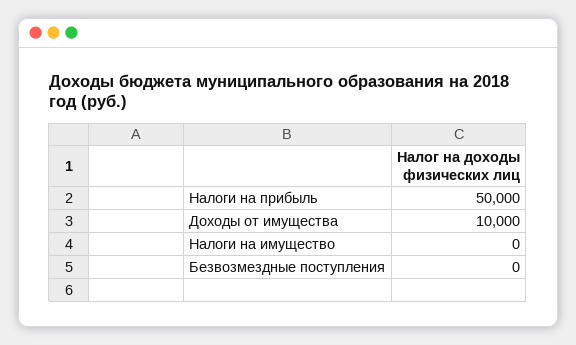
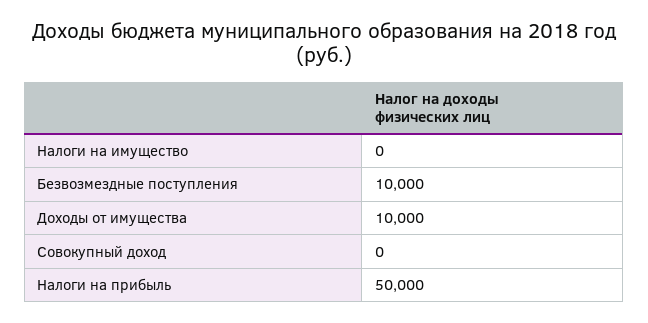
Безвозмездные поступления: 0 -> 10000
Совокупный доход: none -> 0

